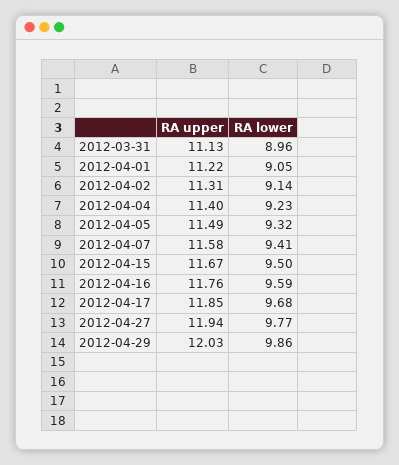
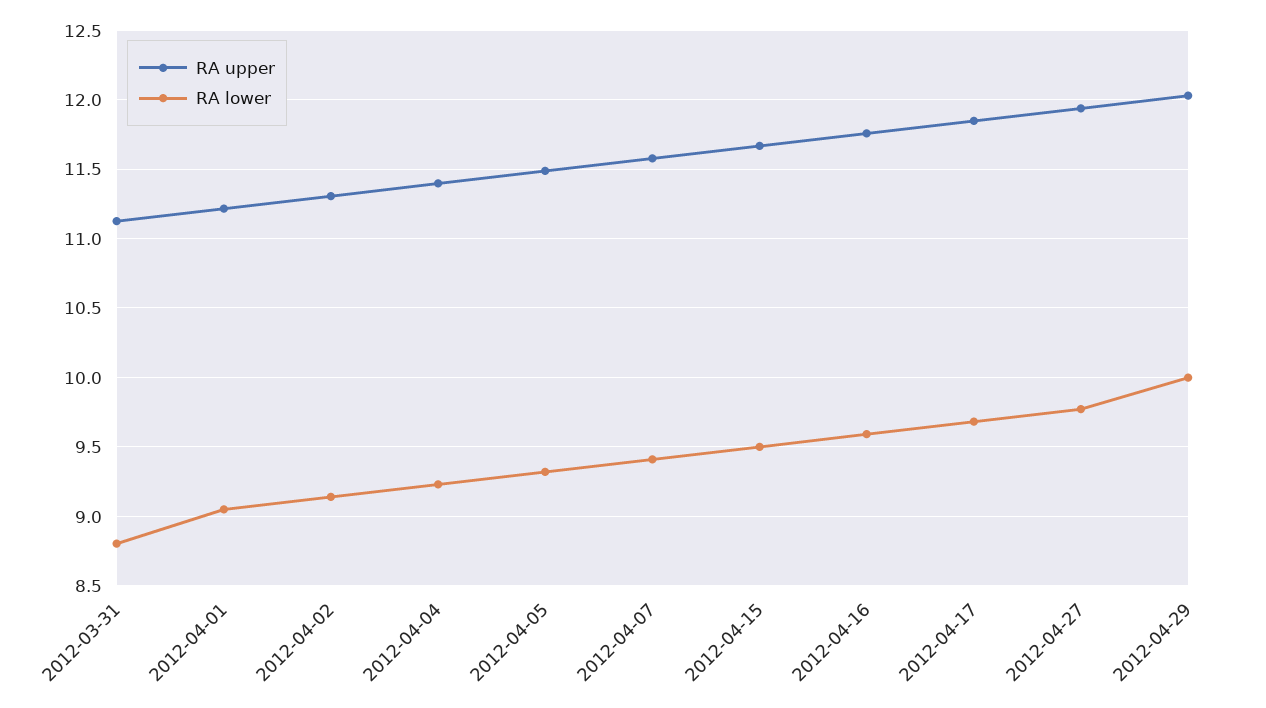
RA lower, 2012-03-31: 8.96 -> 8.8
RA lower, 2012-04-29: 9.86 -> 10

